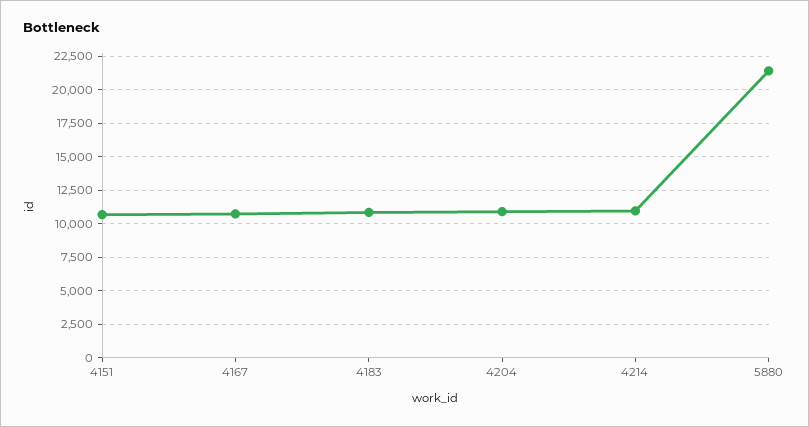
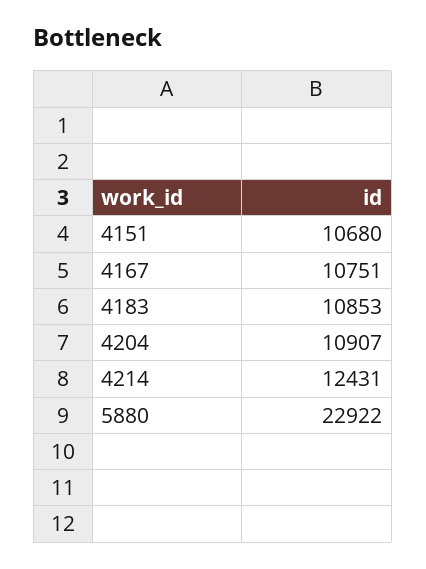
4214: 11000 -> 12431
5880: 21500 -> 22922

